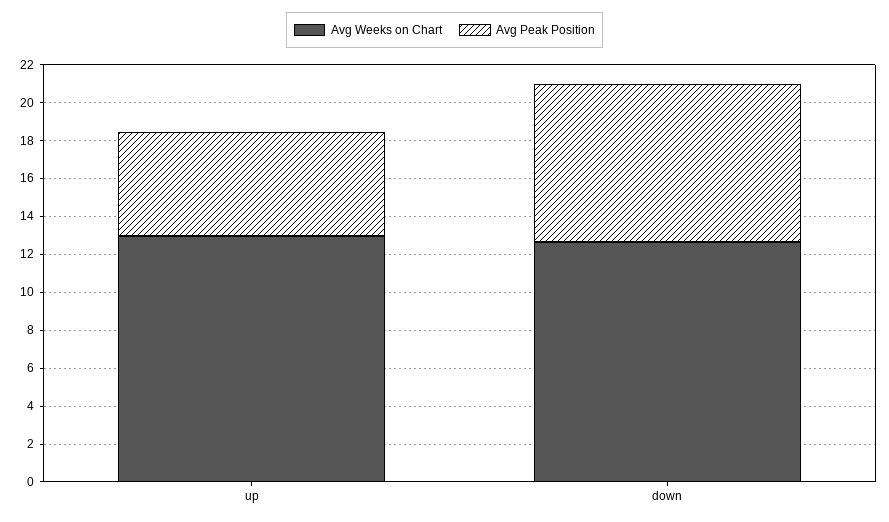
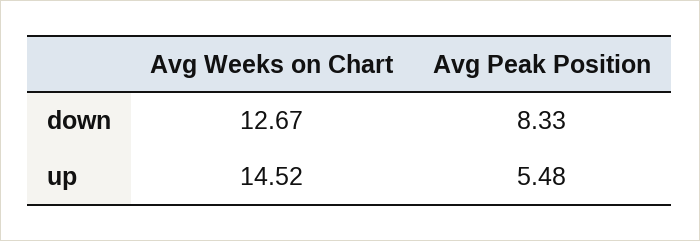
Avg Weeks on Chart, up: 13 -> 14.52

